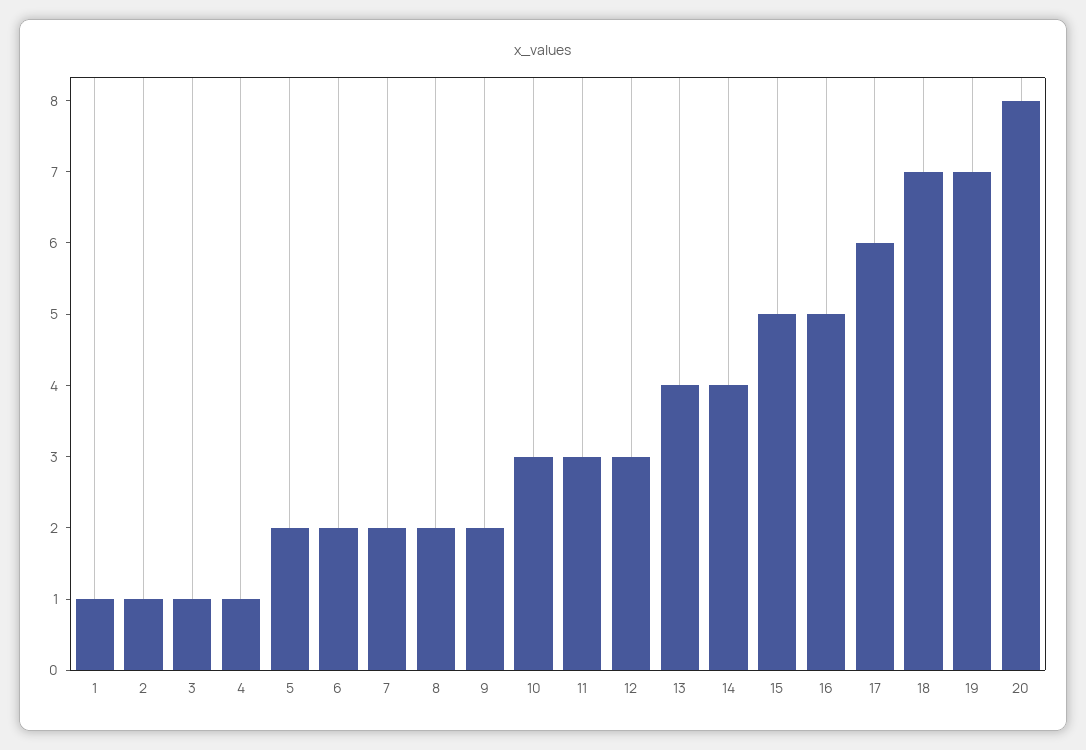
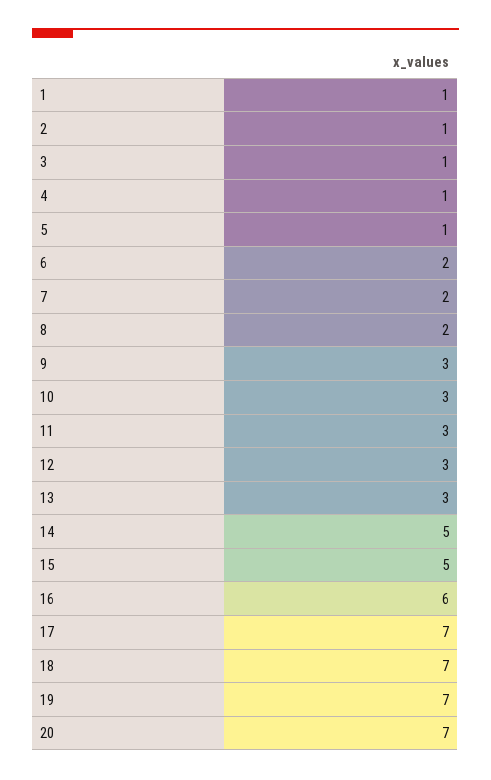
5: 2 -> 1
9: 2 -> 3
13: 4 -> 3
14: 4 -> 5
16: 5 -> 6
17: 6 -> 7
20: 8 -> 7

